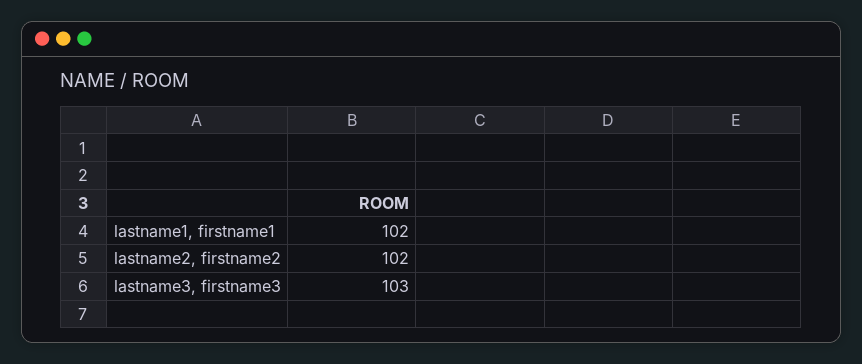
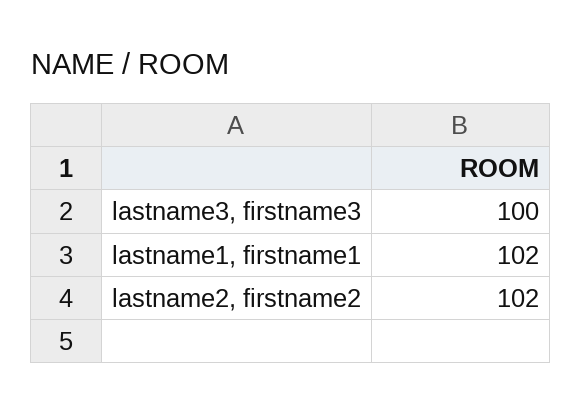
lastname3, firstname3: 103 -> 100

